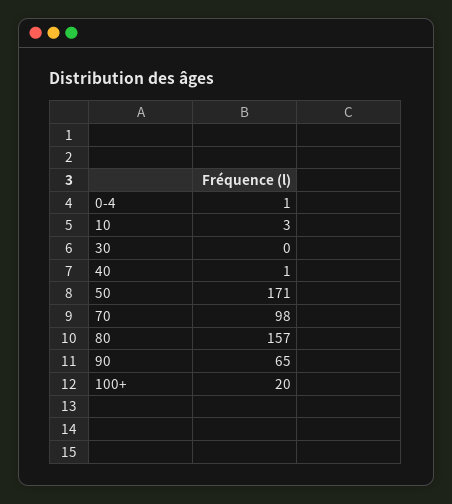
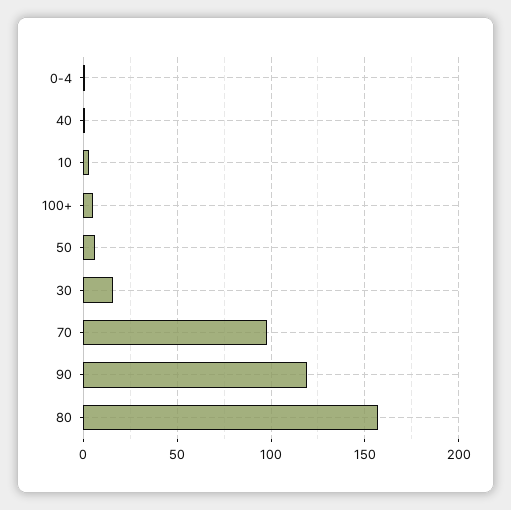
30: 0 -> 15
50: 171 -> 5
90: 65 -> 120
100+: 20 -> 5

